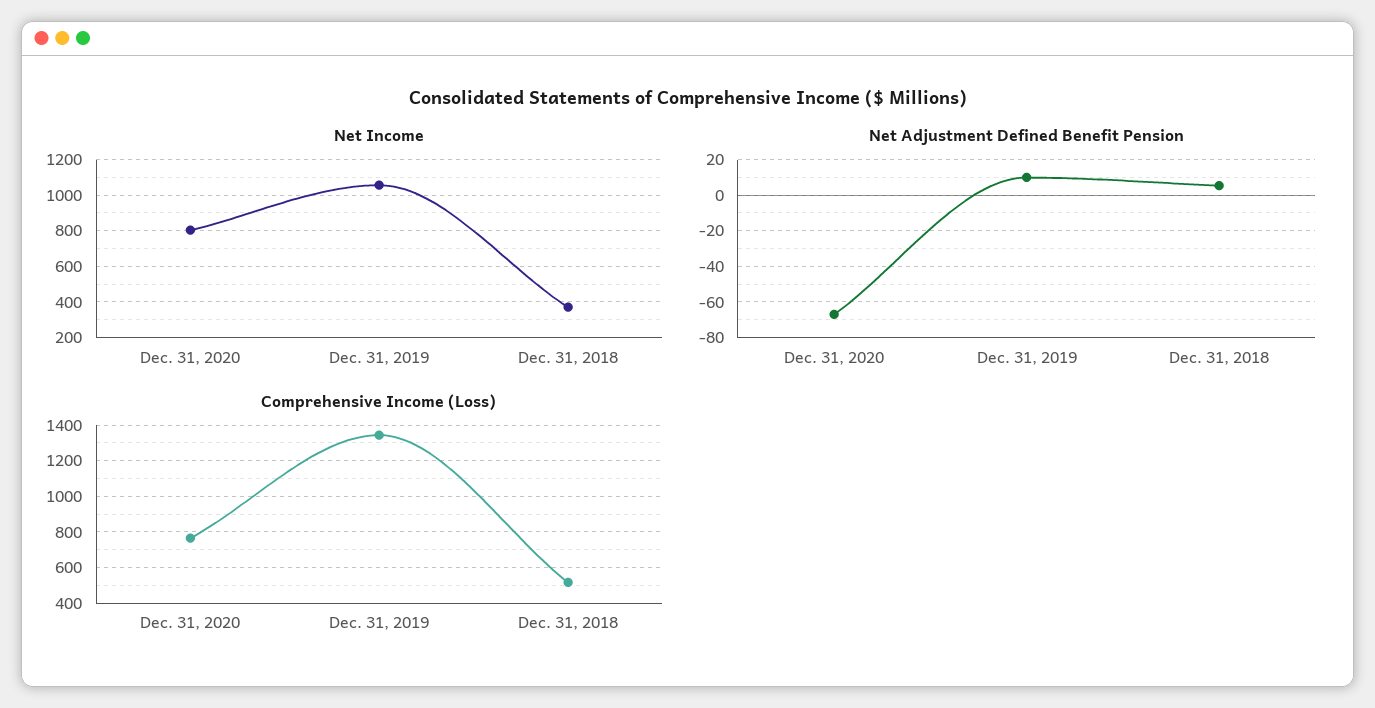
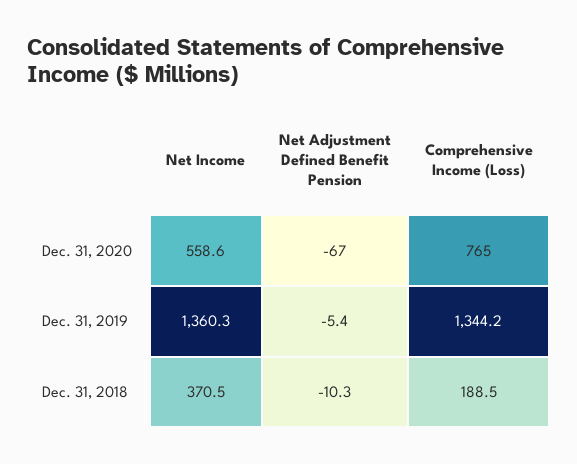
Net Income, Dec. 31, 2020: 800 -> 558.6
Net Income, Dec. 31, 2019: 1050 -> 1360.3
Net Adjustment Defined Benefit Pension, Dec. 31, 2019: 10 -> -5.4
Net Adjustment Defined Benefit Pension, Dec. 31, 2018: 5 -> -10.3
Comprehensive Income (Loss), Dec. 31, 2018: 500 -> 188.5

